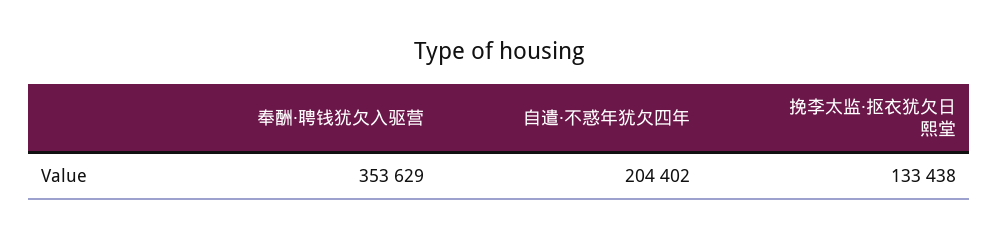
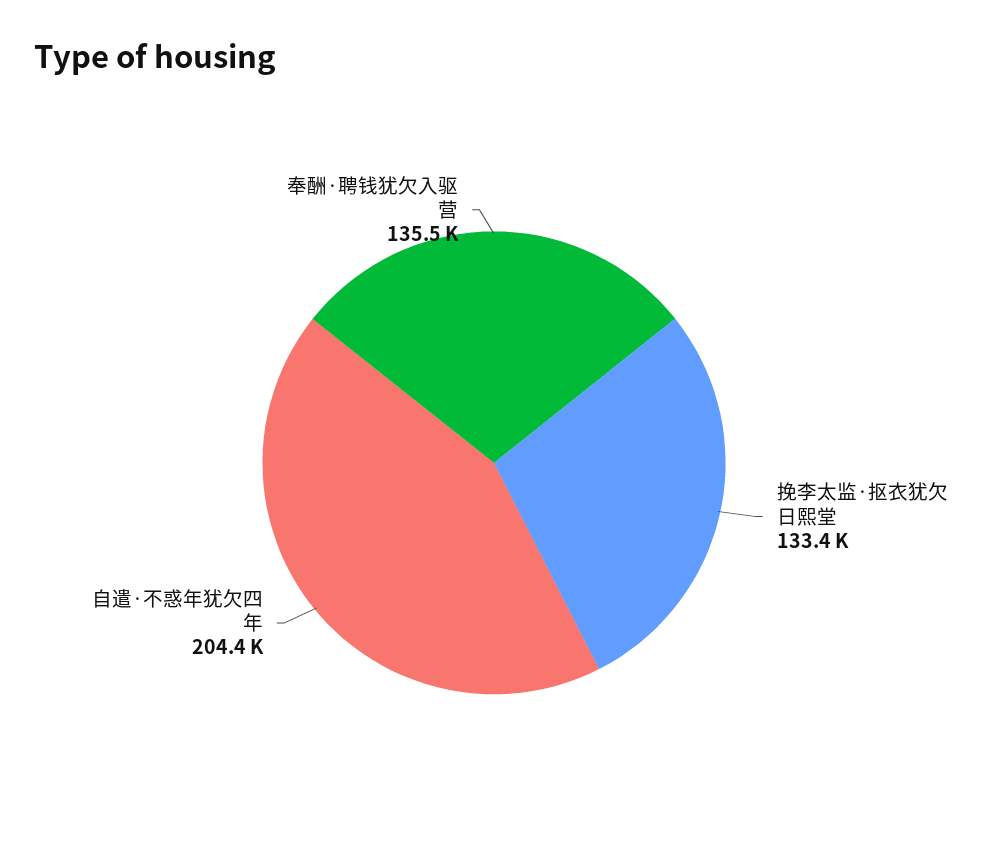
奉酬·聘钱犹欠入驱营: 353629 -> 135500

